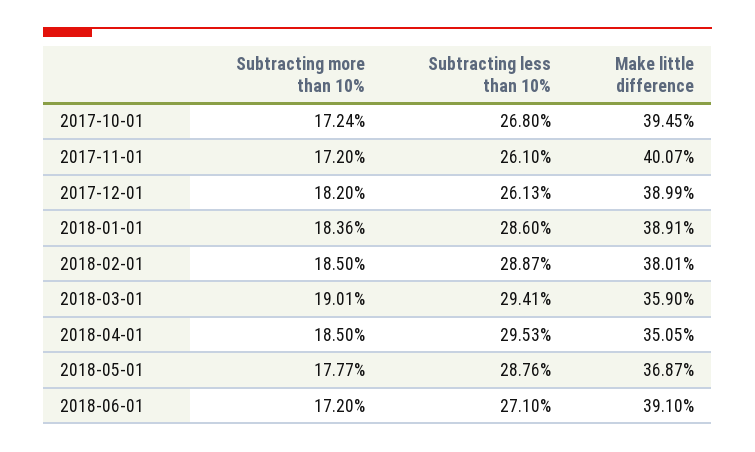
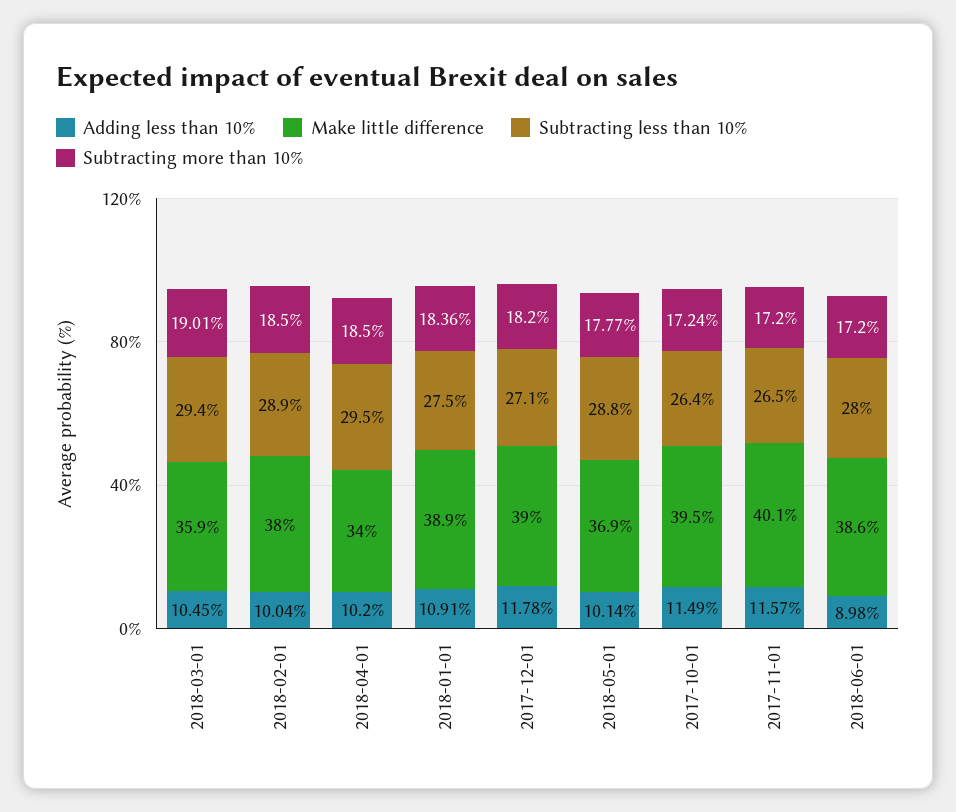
Subtracting less than 10%, 2017-10-01: 26.8 -> 26.4
Subtracting less than 10%, 2017-11-01: 26.1 -> 26.5
Subtracting less than 10%, 2017-12-01: 26.13 -> 27.1
Subtracting less than 10%, 2018-01-01: 28.6 -> 27.5
Make little difference, 2018-04-01: 35.05 -> 34
Subtracting less than 10%, 2018-06-01: 27.1 -> 28
Make little difference, 2018-06-01: 39.1 -> 38.6
Adding less than 10%, 2018-03-01: none -> 10.45
Adding less than 10%, 2018-02-01: none -> 10.04
Adding less than 10%, 2018-04-01: none -> 10.2
Adding less than 10%, 2018-01-01: none -> 10.91
Adding less than 10%, 2017-12-01: none -> 11.78
Adding less than 10%, 2018-05-01: none -> 10.14
Adding less than 10%, 2017-10-01: none -> 11.49
Adding less than 10%, 2017-11-01: none -> 11.57
Adding less than 10%, 2018-06-01: none -> 8.98

